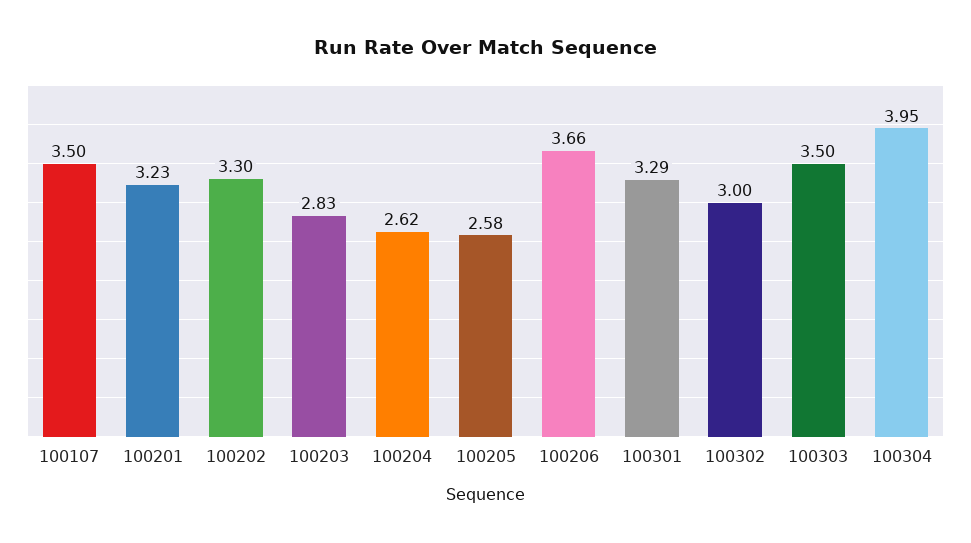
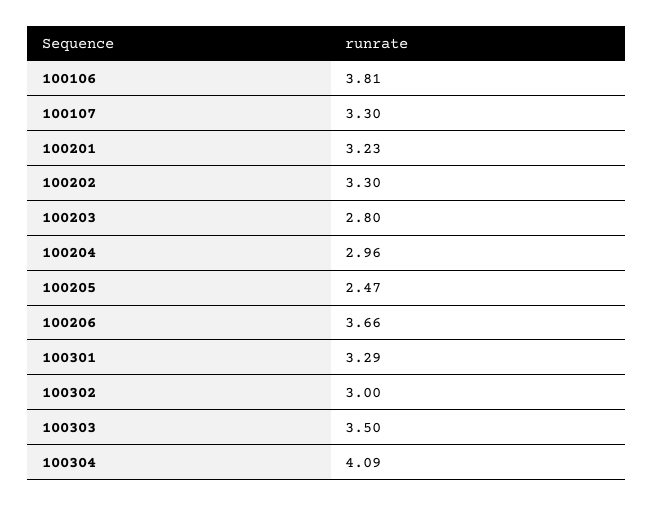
100107: 3.5 -> 3.3
100203: 2.83 -> 2.8
100204: 2.62 -> 2.96
100205: 2.58 -> 2.47
100304: 3.95 -> 4.09
100106: none -> 3.81

